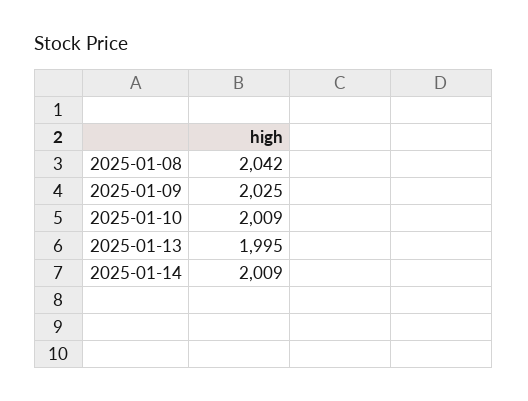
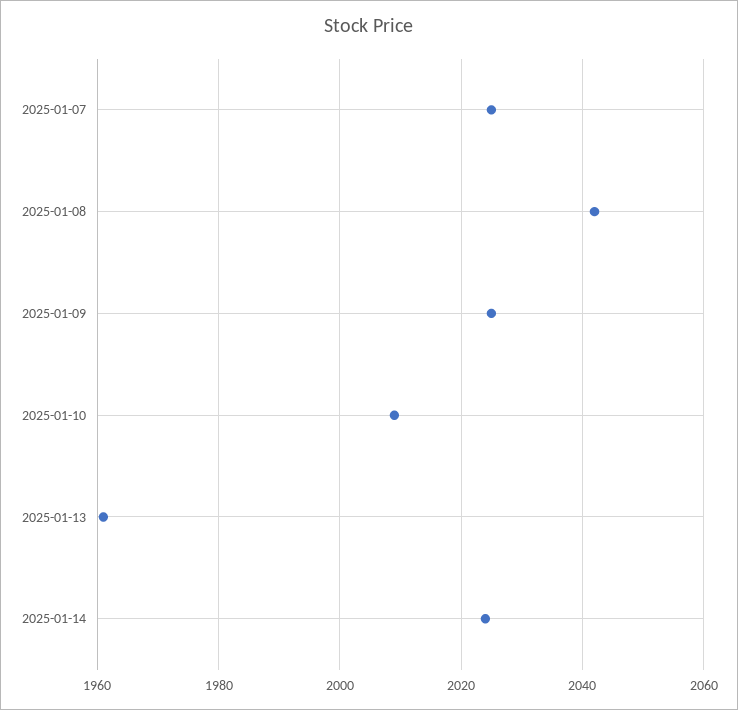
2025-01-13: 1995 -> 1960
2025-01-14: 2009 -> 2025
2025-01-07: none -> 2025

